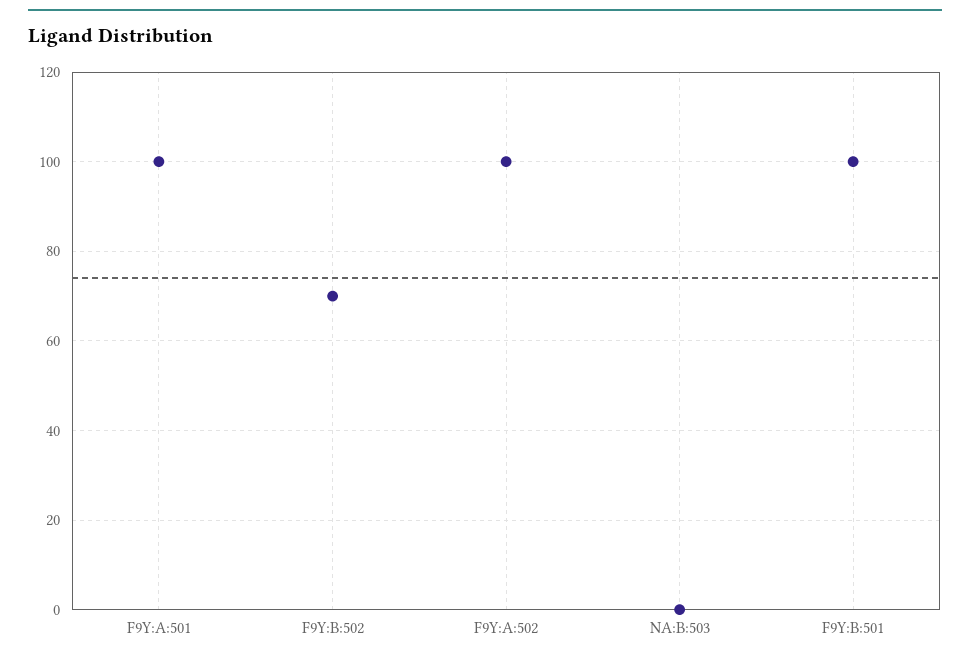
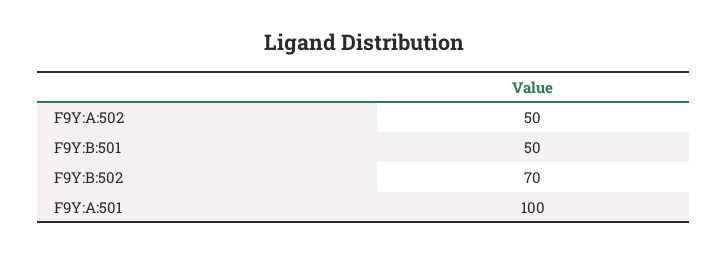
F9Y:A:502: 100 -> 50
NA:B:503: 0 -> none
F9Y:B:501: 100 -> 50

